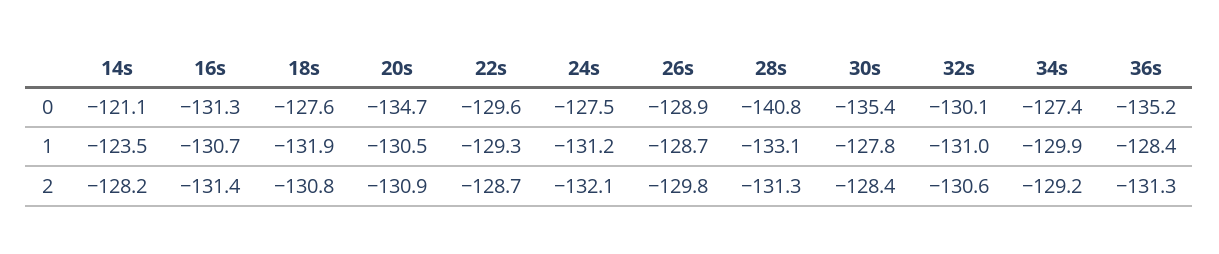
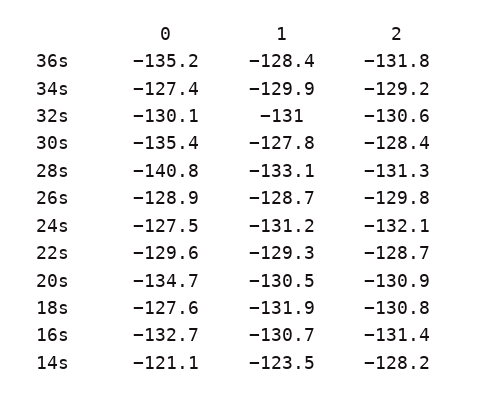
16s, 0: -131.3 -> -132.7
36s, 2: -131.3 -> -131.8

